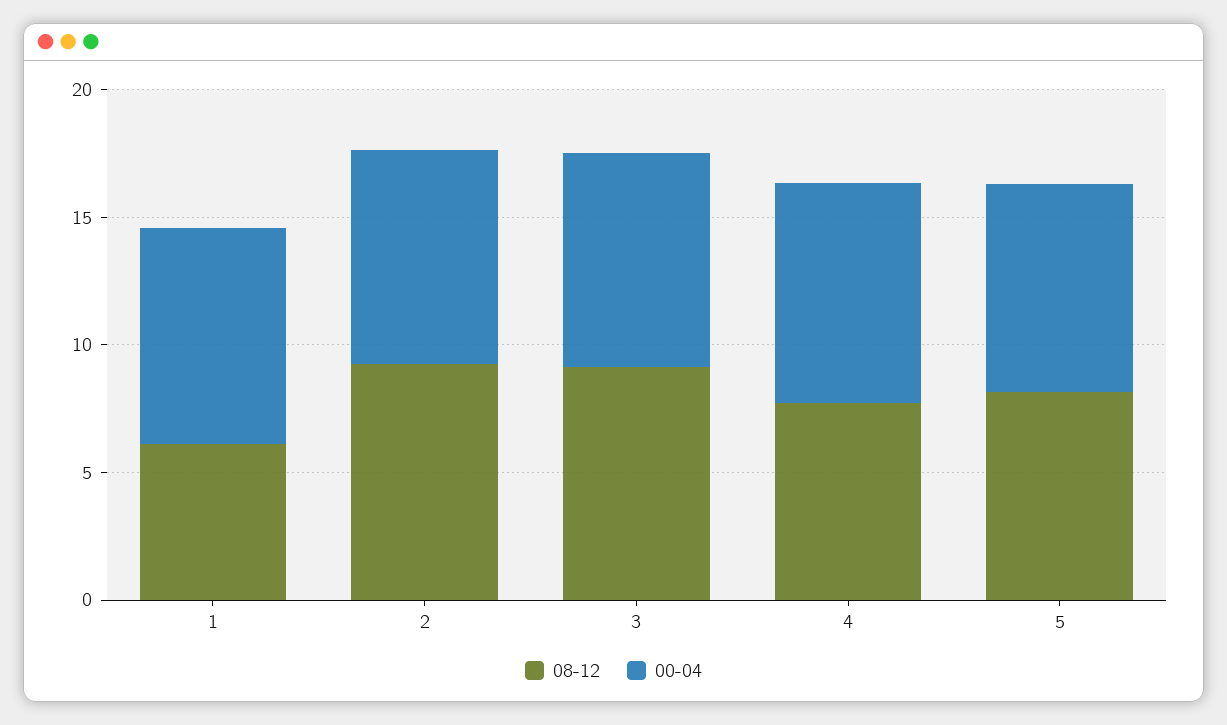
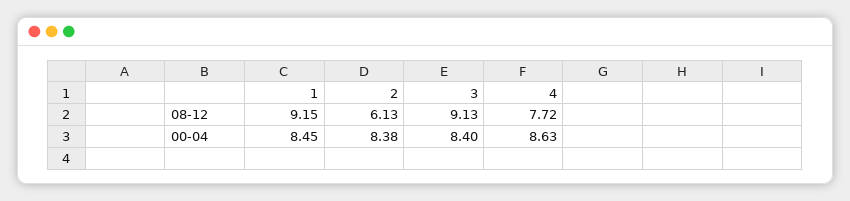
08-12, 1: 6 -> 9.15
08-12, 2: 9 -> 6.13
08-12, 5: 8 -> none
00-04, 5: 8 -> none

